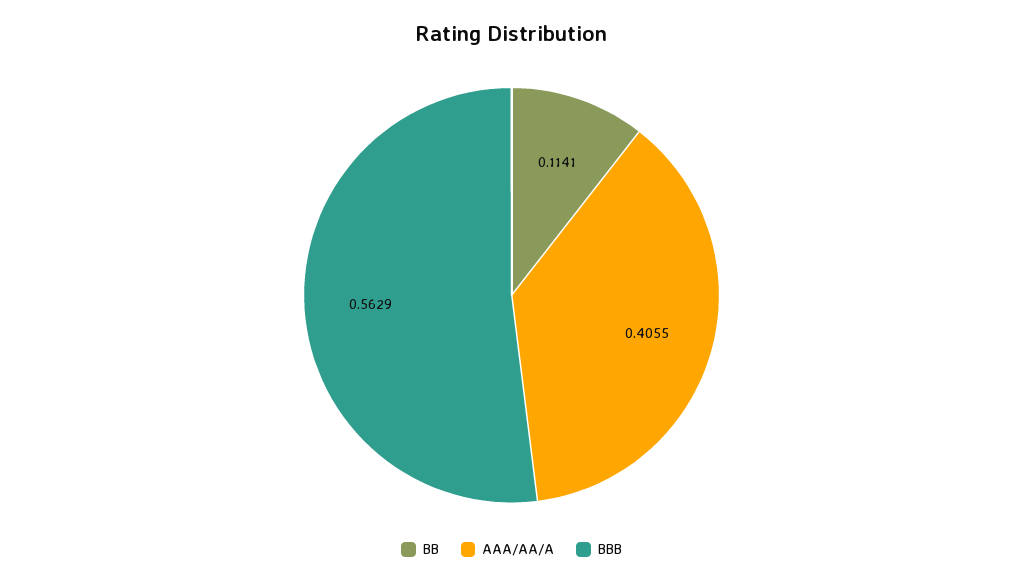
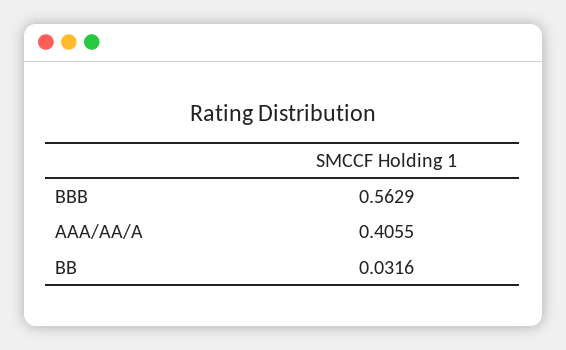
BB: 0.1141 -> 0.0316

